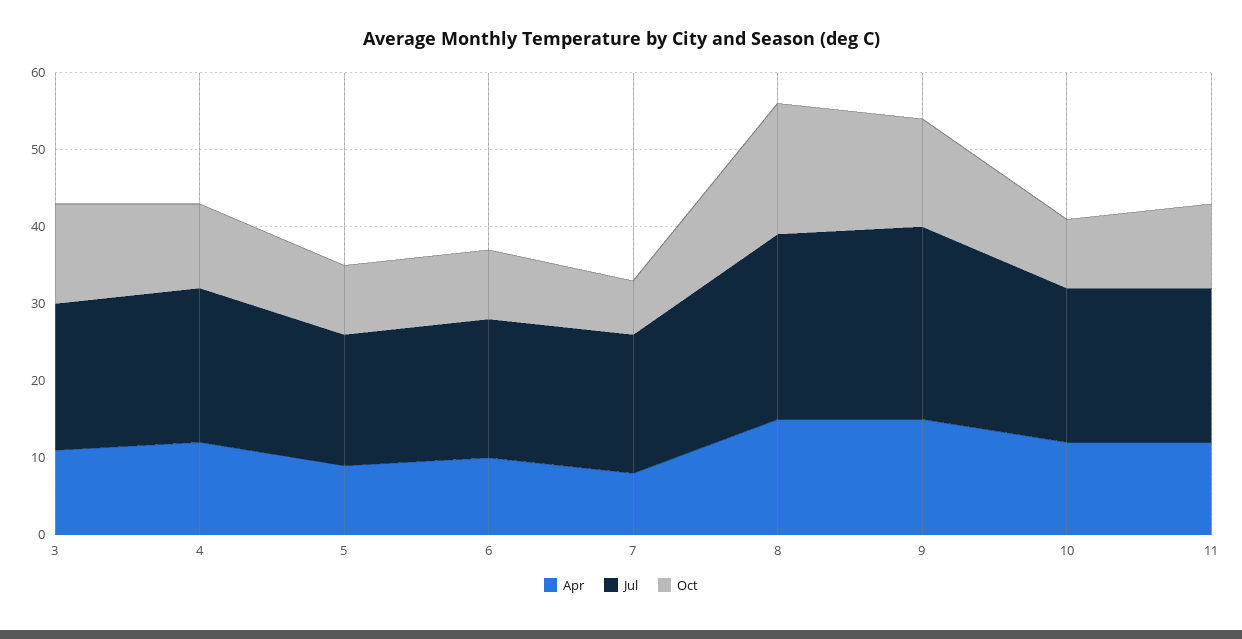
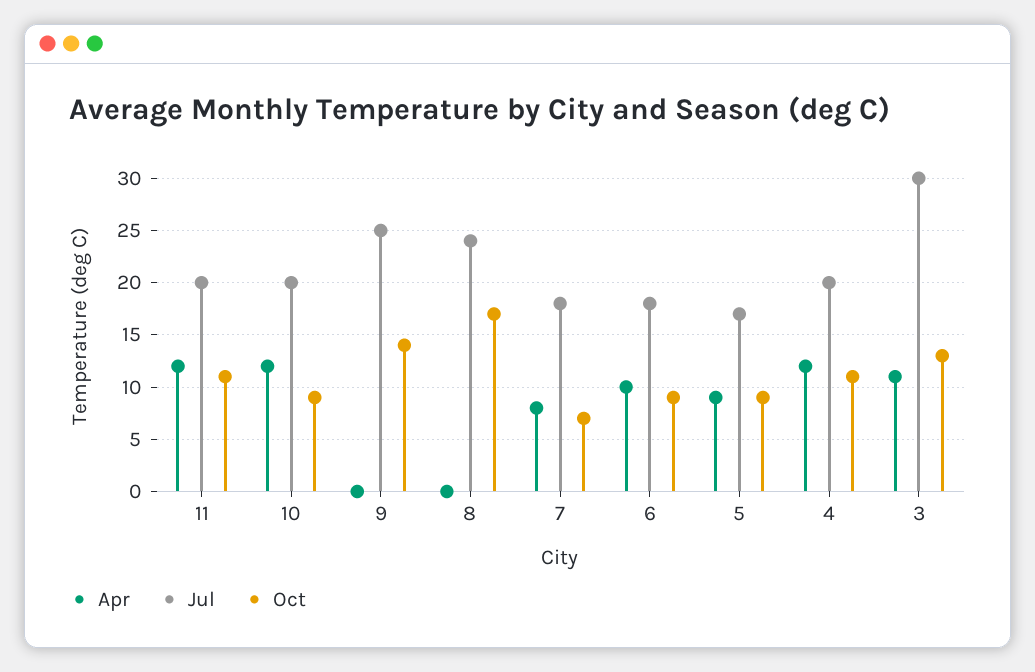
Jul, 3: 20 -> 30
Apr, 8: 15 -> 0
Apr, 9: 15 -> 0

